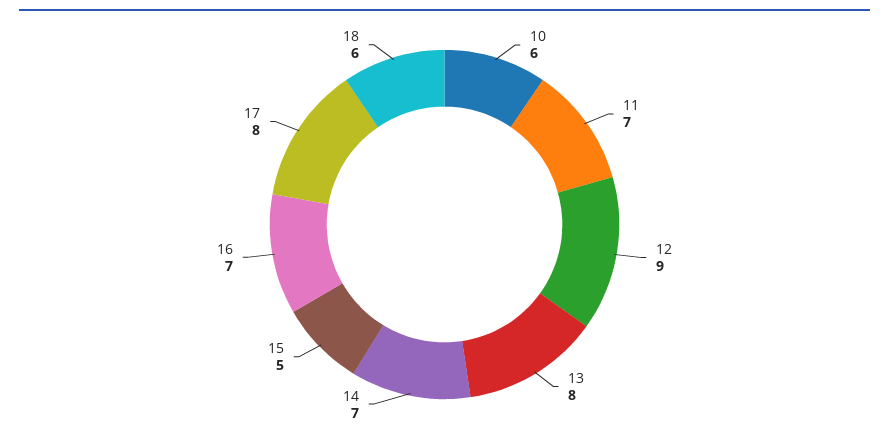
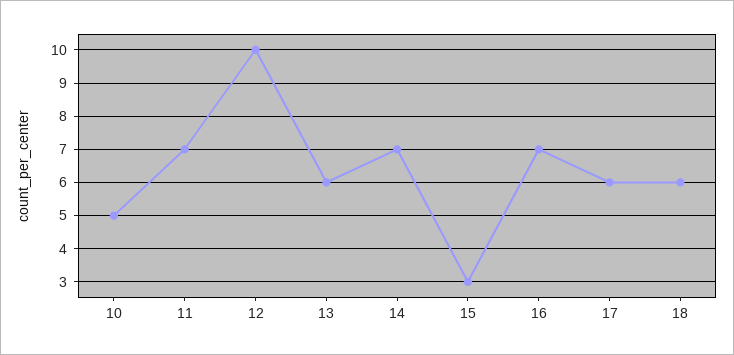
10: 6 -> 5
12: 9 -> 10
13: 8 -> 6
15: 5 -> 3
17: 8 -> 6

